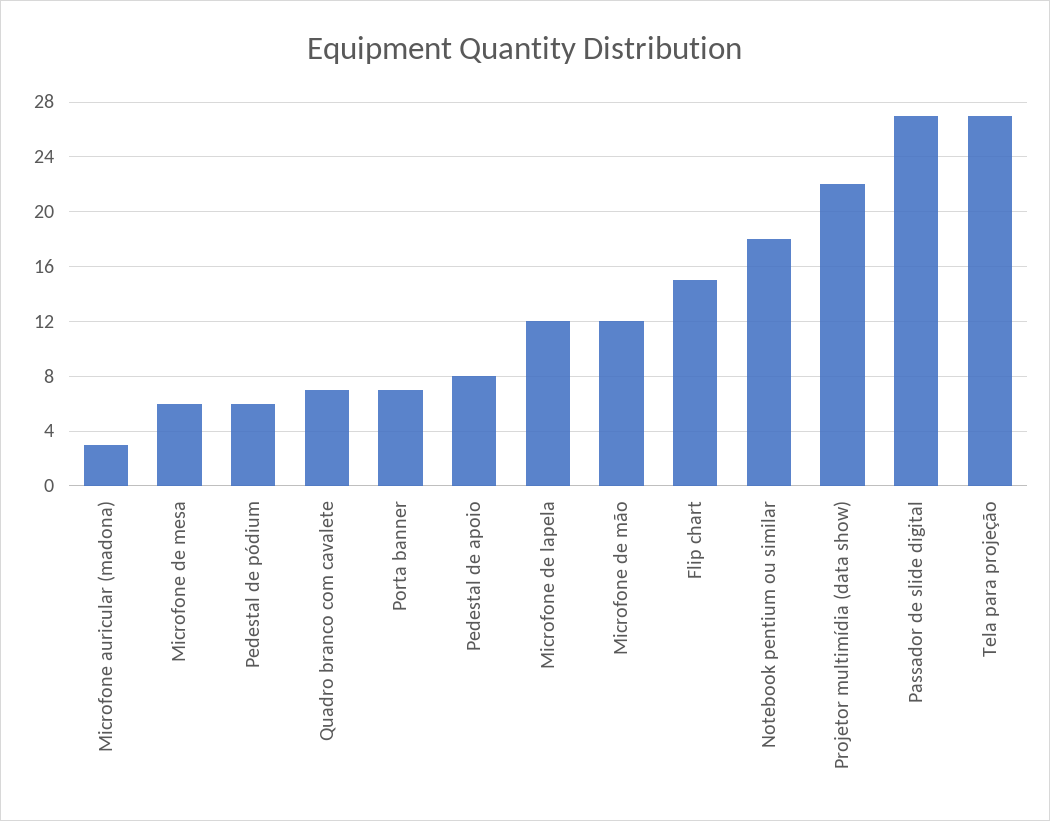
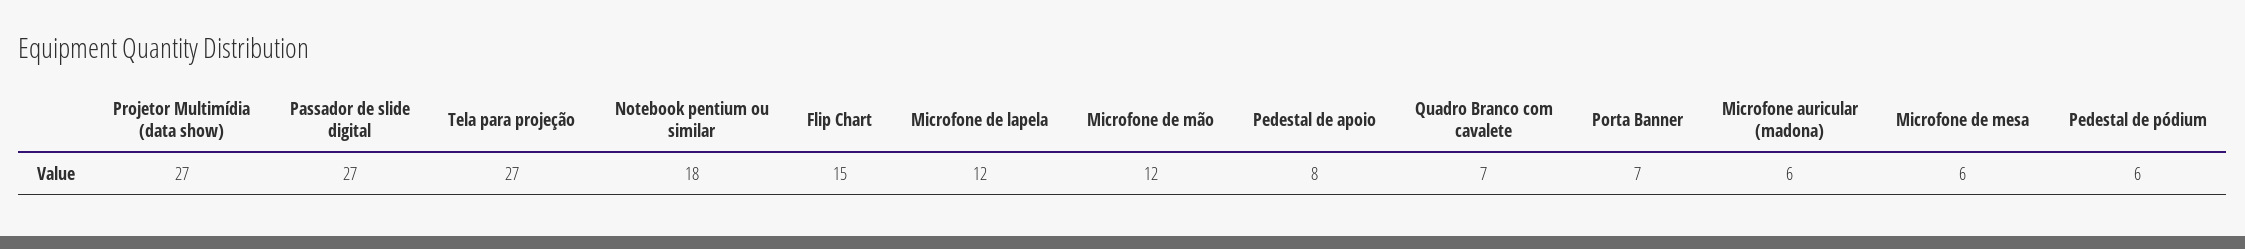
Microfone auricular (madona): 3 -> 6
Projetor multimídia (data show): 22 -> 27

